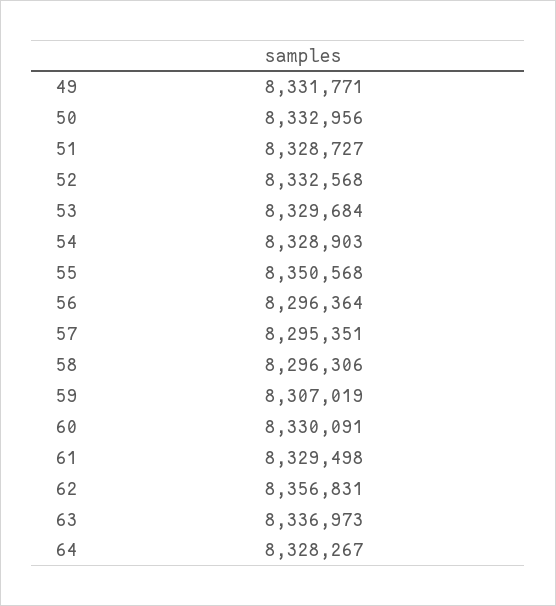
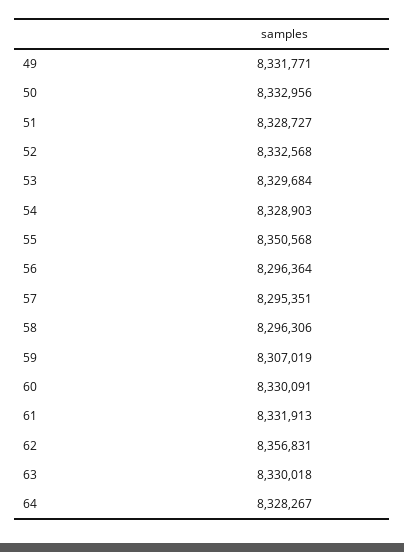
61: 8329498 -> 8331913
63: 8336973 -> 8330018

